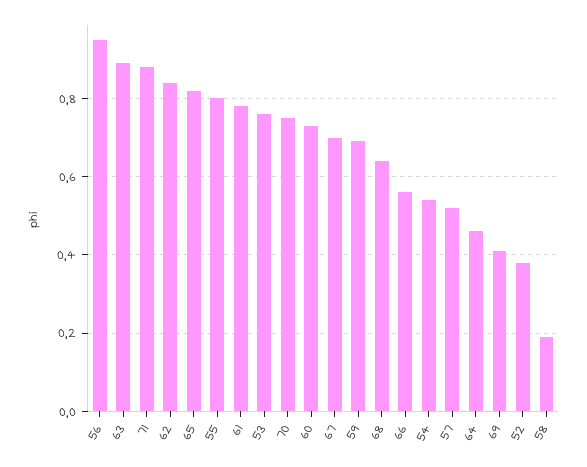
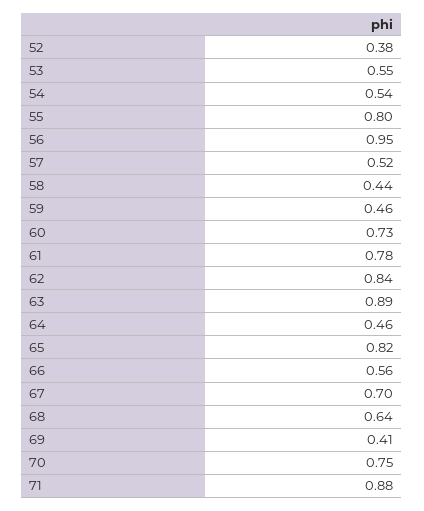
53: 0.75 -> 0.55
59: 0.7 -> 0.46
58: 0.2 -> 0.44

